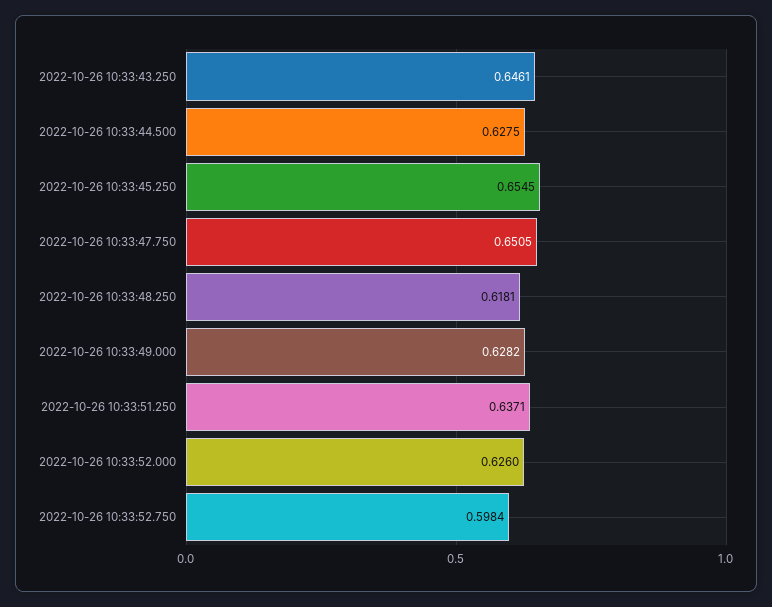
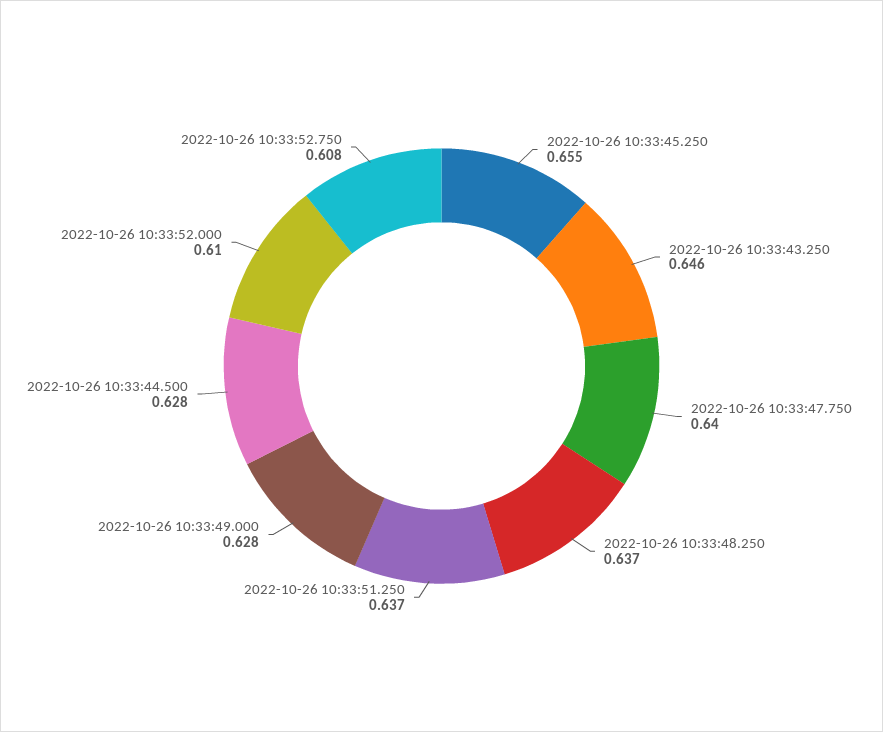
2022-10-26 10:33:47.750: 0.6505 -> 0.64
2022-10-26 10:33:48.250: 0.6181 -> 0.637
2022-10-26 10:33:52.000: 0.626 -> 0.61
2022-10-26 10:33:52.750: 0.5984 -> 0.608

